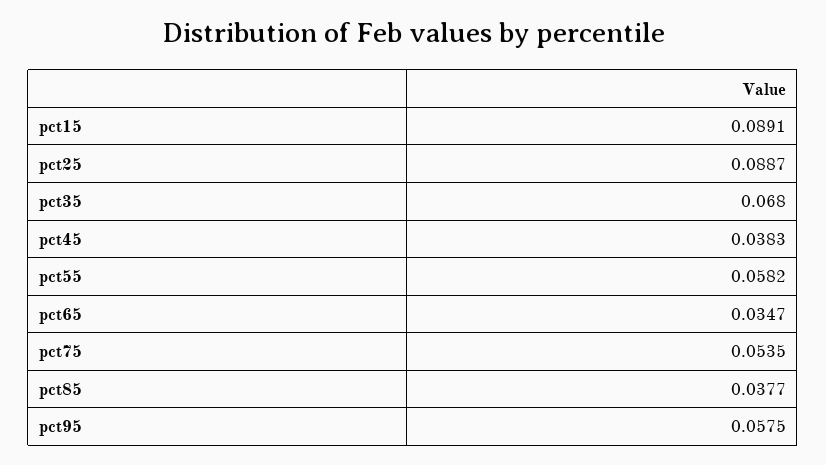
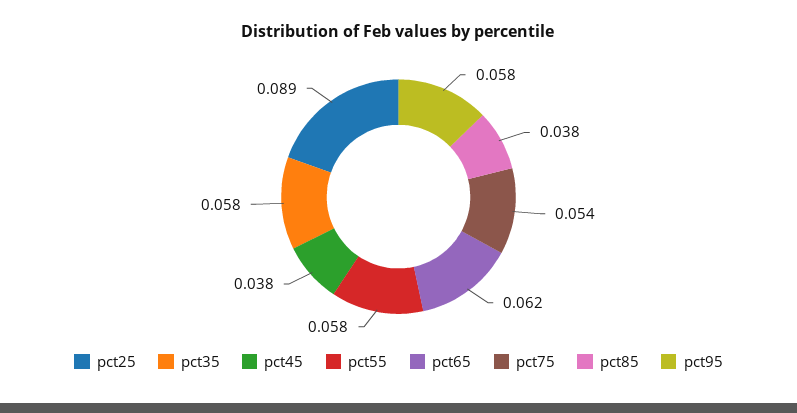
pct15: 0.0891 -> none
pct35: 0.068 -> 0.058
pct65: 0.0347 -> 0.062

